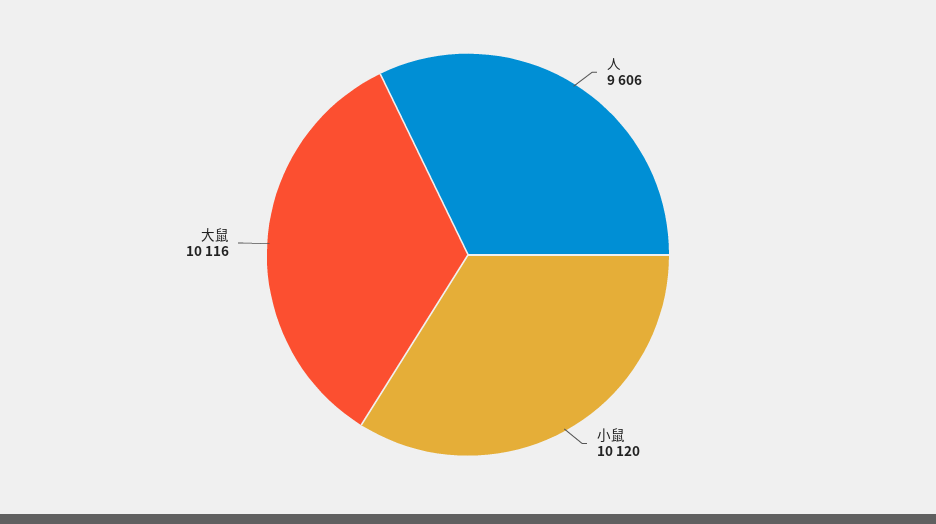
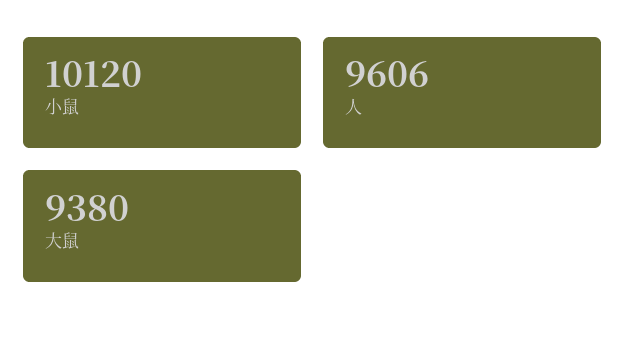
大鼠: 10116 -> 9380

